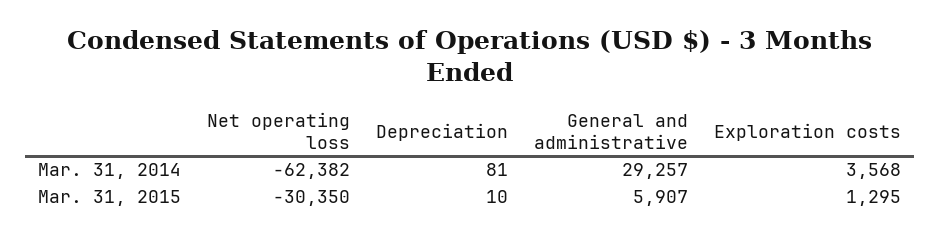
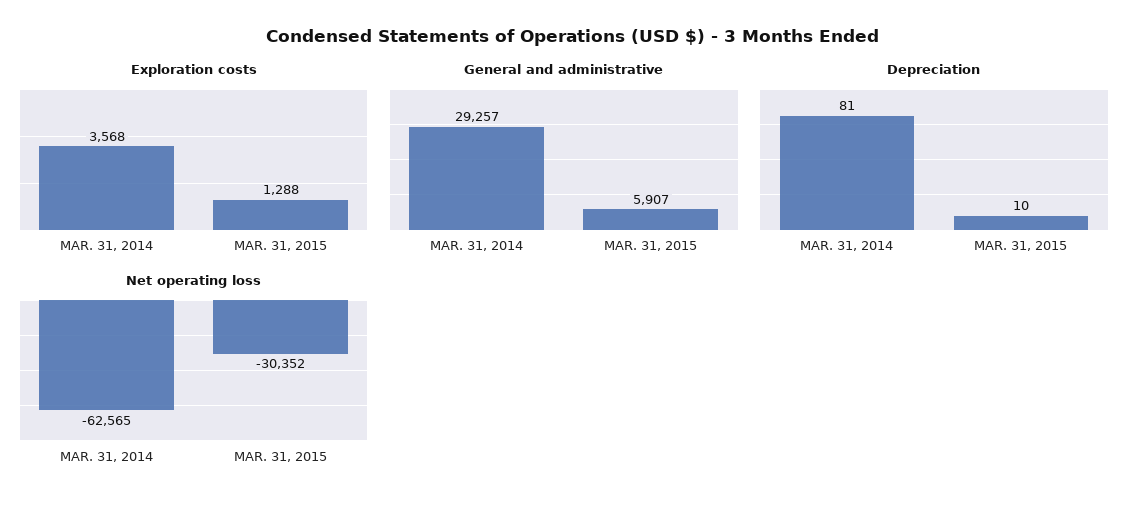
Net operating loss, Mar. 31, 2014: -62382 -> -62565
Net operating loss, Mar. 31, 2015: -30350 -> -30352
Exploration costs, Mar. 31, 2015: 1295 -> 1288

